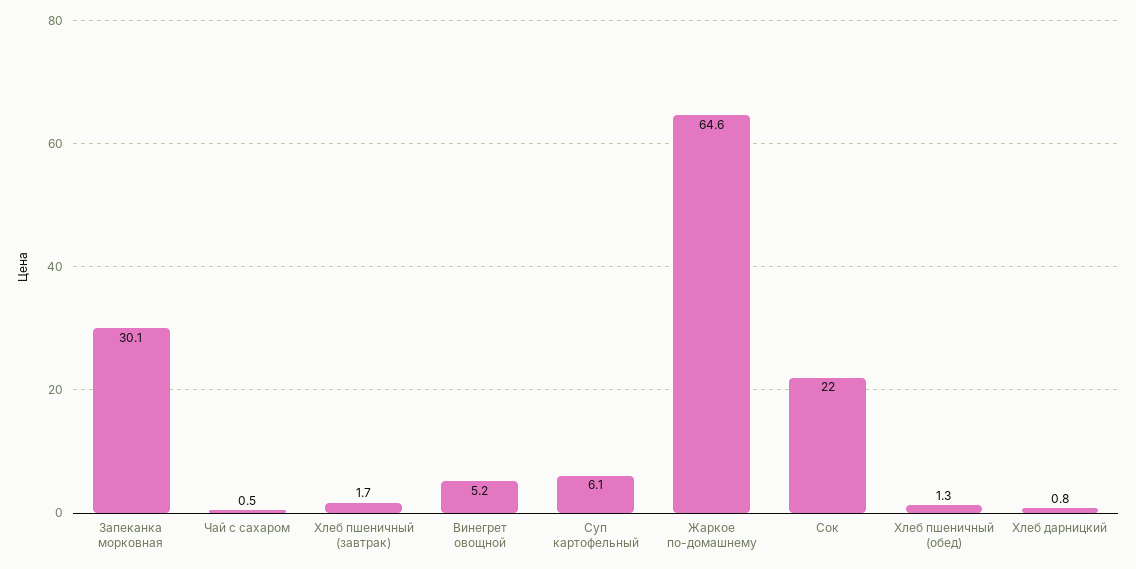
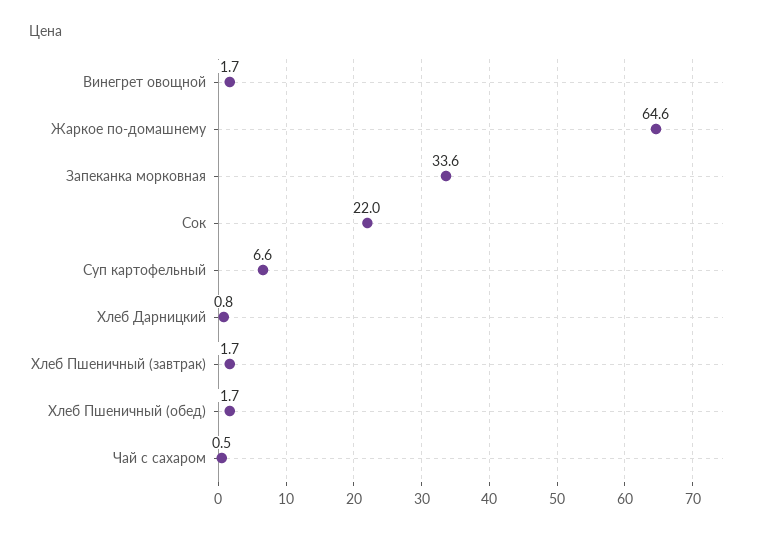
Запеканка морковная: 30.1 -> 33.6
Винегрет овощной: 5.2 -> 1.7
Суп картофельный: 6.1 -> 6.6
Хлеб пшеничный (обед): 1.3 -> 1.7

